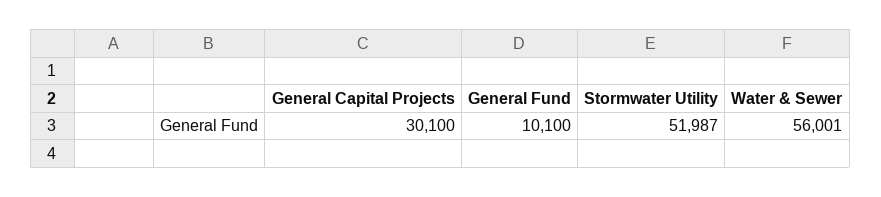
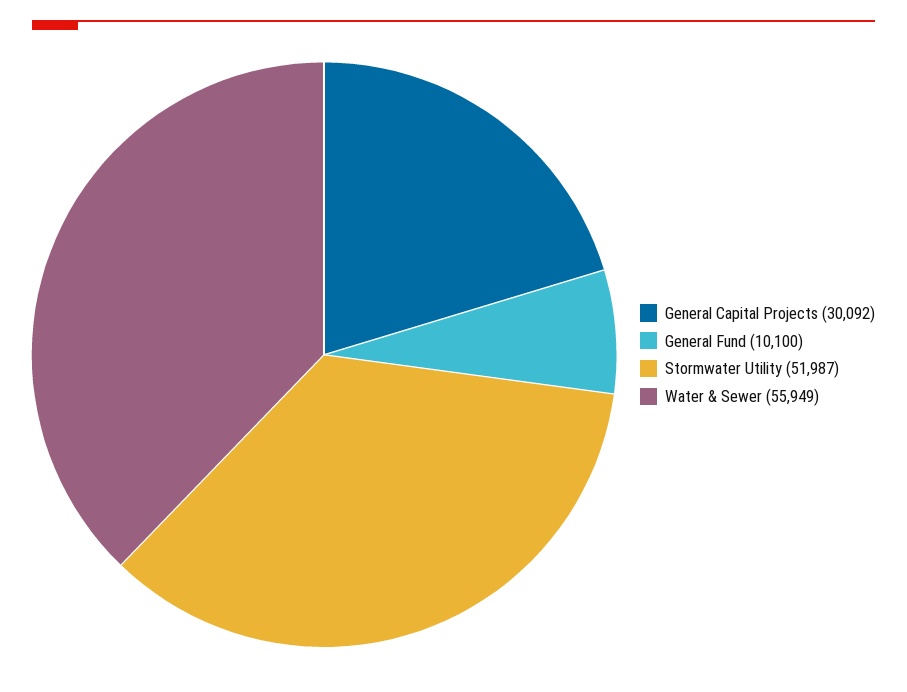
General Capital Projects: 30100 -> 30092
Water & Sewer: 56001 -> 55949

